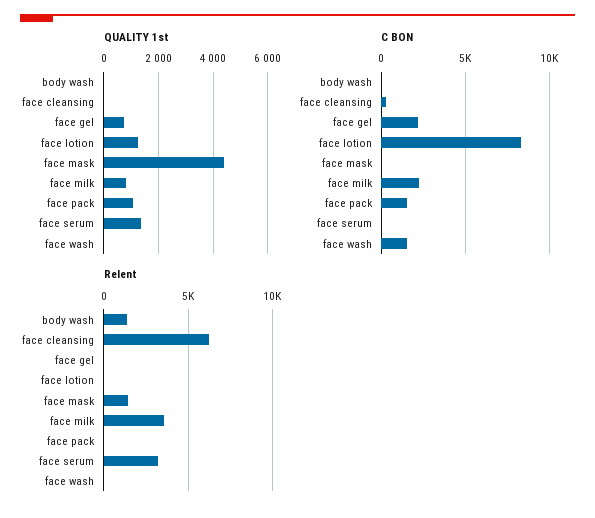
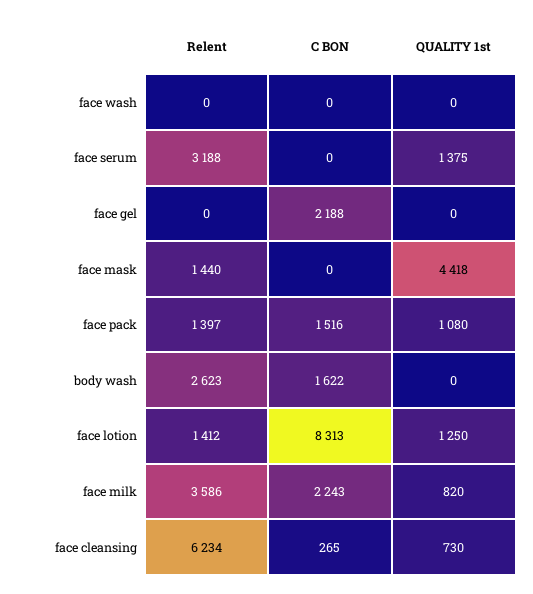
QUALITY 1st, face cleansing: 0 -> 730
QUALITY 1st, face gel: 750 -> 0
C BON, body wash: 0 -> 1622
C BON, face wash: 1500 -> 0
Relent, body wash: 1500 -> 2623
Relent, face lotion: 0 -> 1412
Relent, face pack: 0 -> 1397

